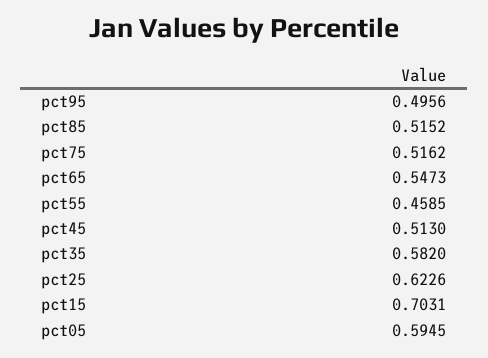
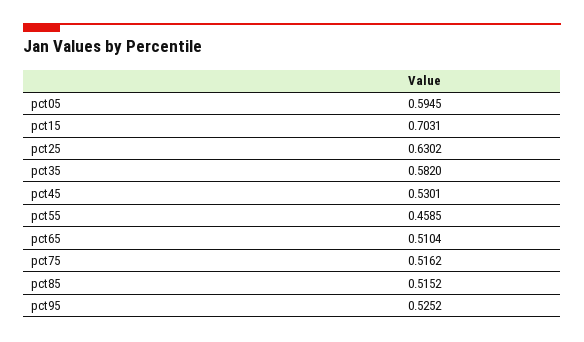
pct95: 0.4956 -> 0.5252
pct65: 0.5473 -> 0.5104
pct45: 0.513 -> 0.5301
pct25: 0.6226 -> 0.6302

